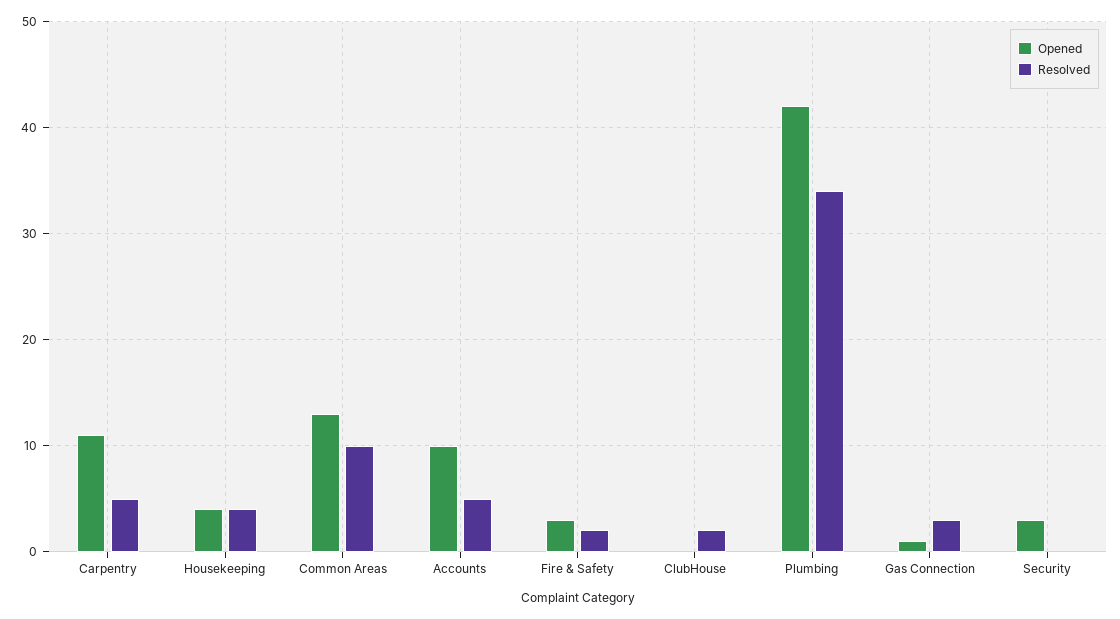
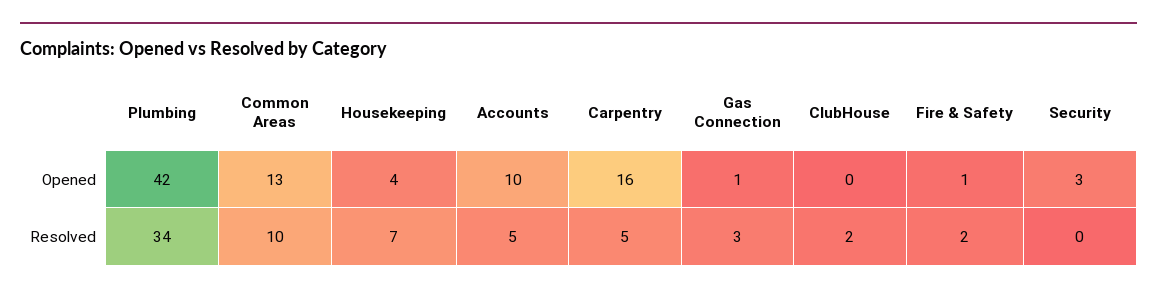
Opened, Carpentry: 11 -> 16
Resolved, Housekeeping: 4 -> 7
Opened, Fire & Safety: 3 -> 1

